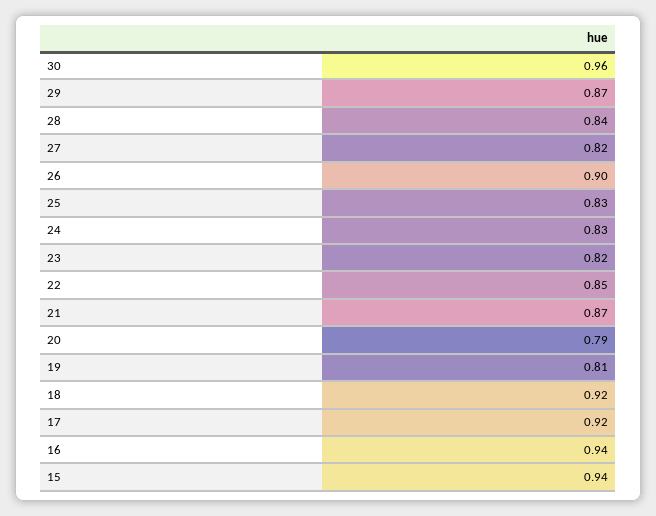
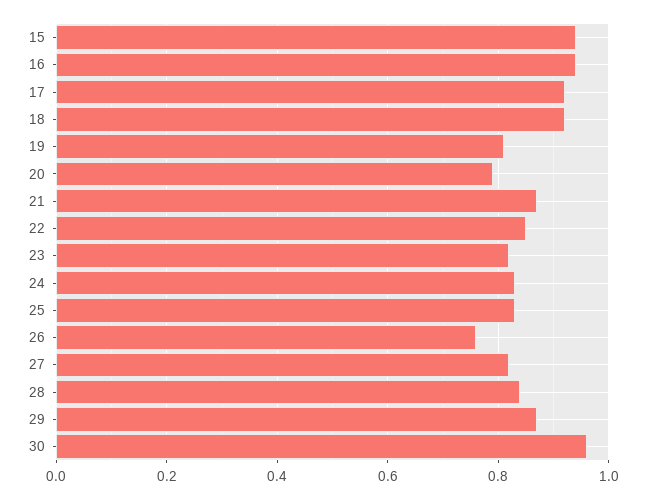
26: 0.9 -> 0.75

